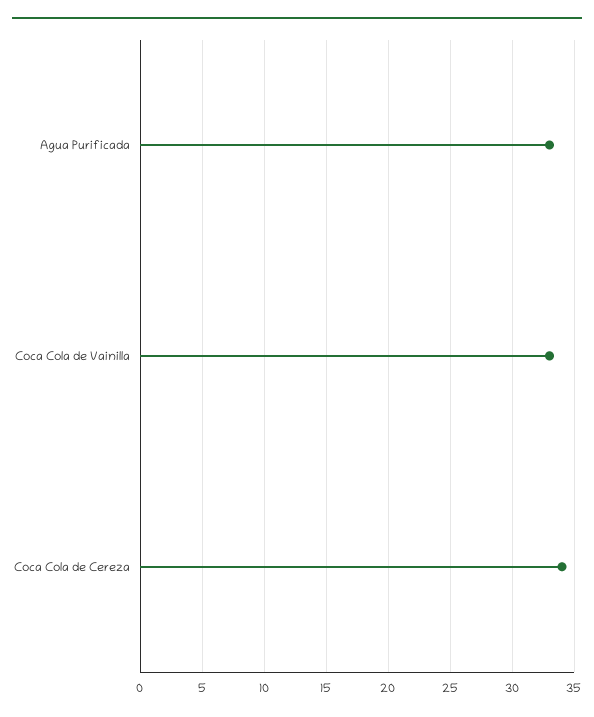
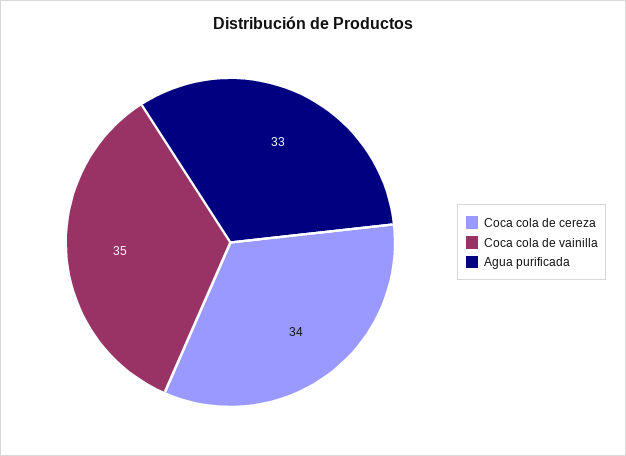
Coca Cola de Vainilla: 33 -> 35

